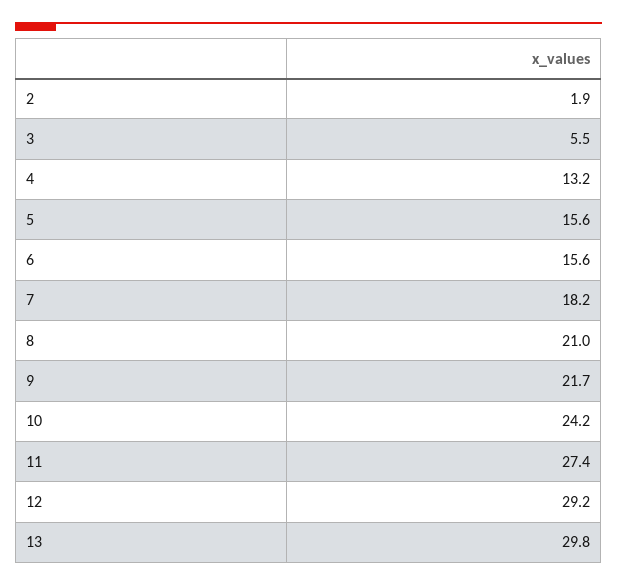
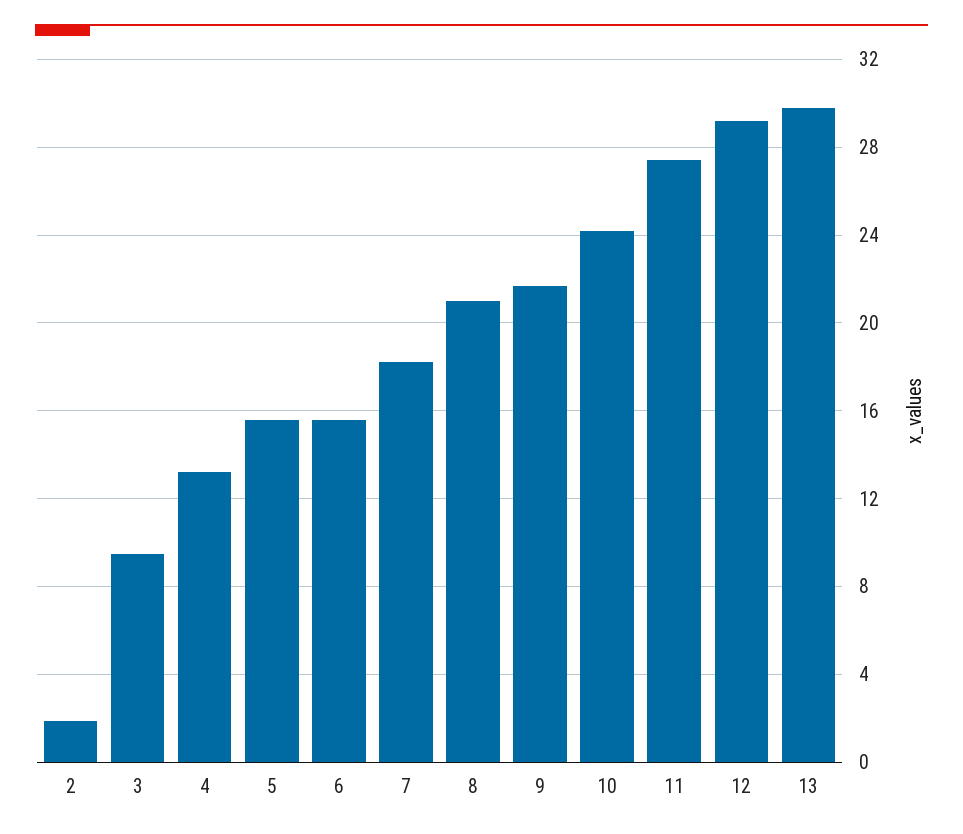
3: 5.5 -> 9.5

